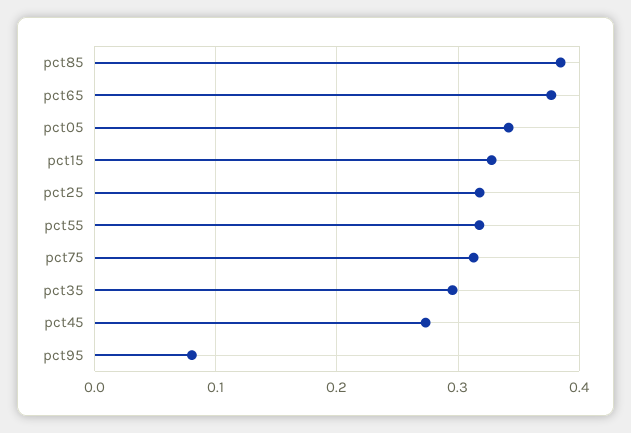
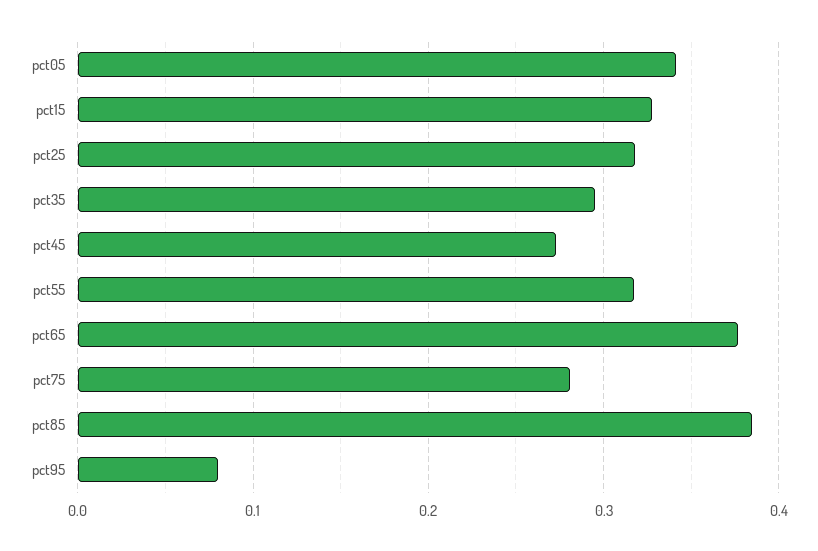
pct75: 0.31 -> 0.28

